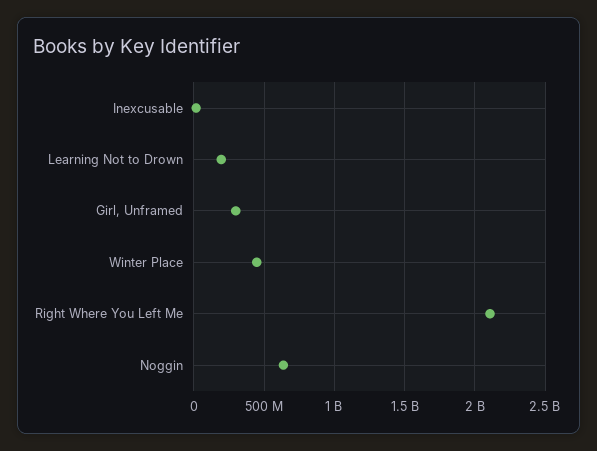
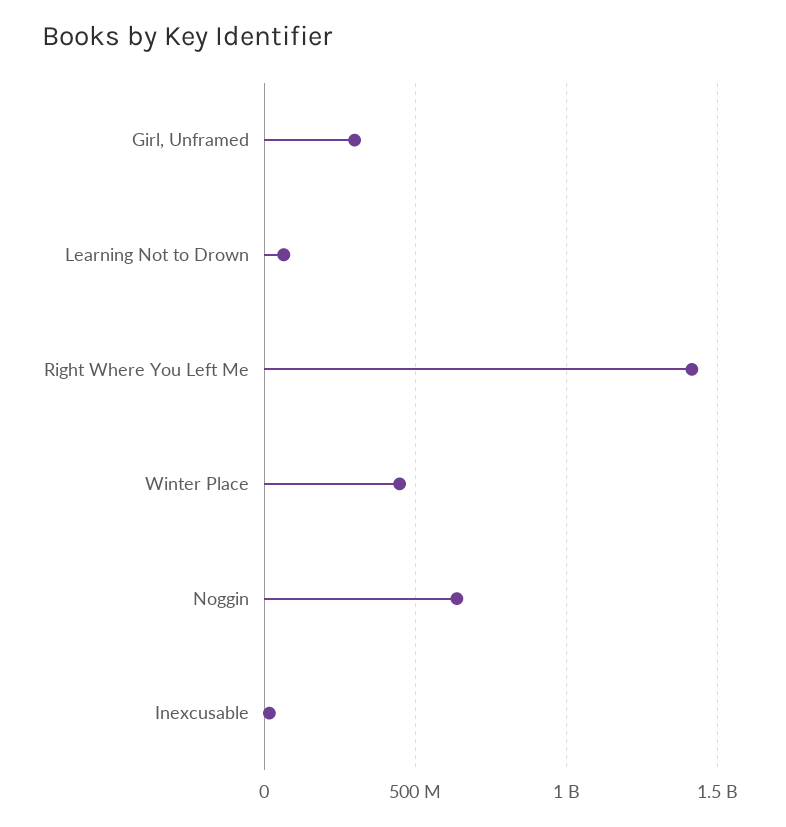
Learning Not to Drown: 200000000 -> 50000000
Right Where You Left Me: 2100000000 -> 1400000000

